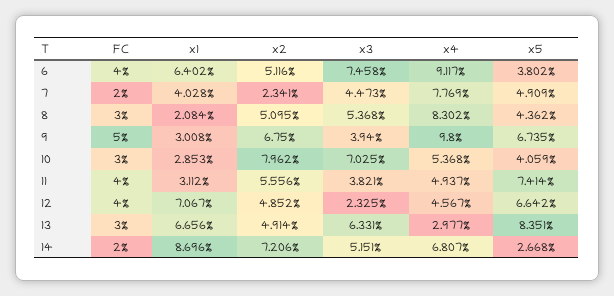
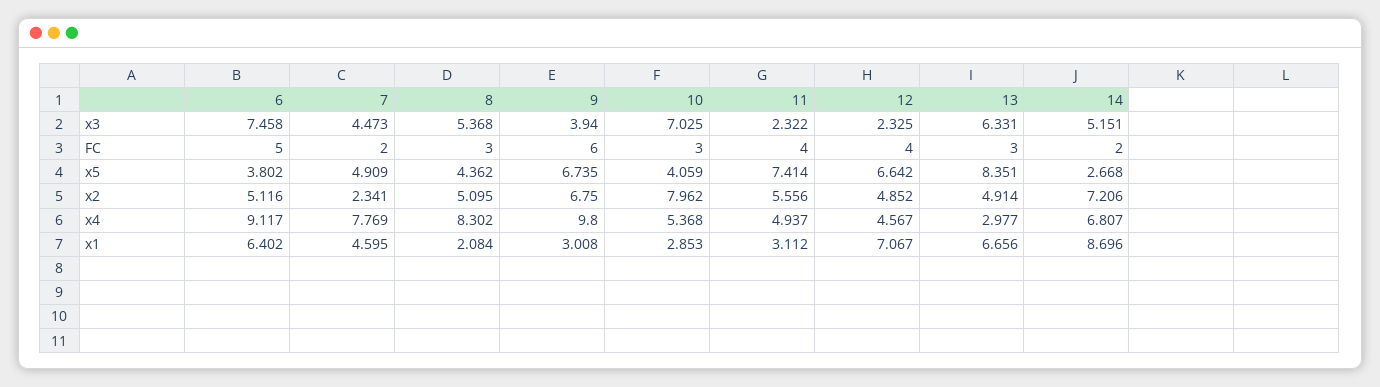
FC, 6: 4 -> 5
x1, 7: 4.028 -> 4.595
FC, 9: 5 -> 6
x3, 11: 3.821 -> 2.322

